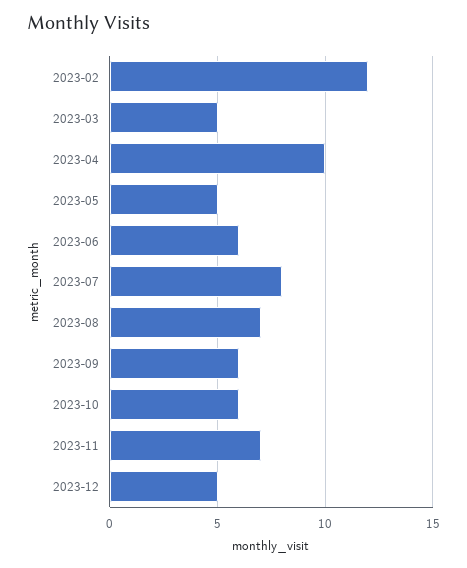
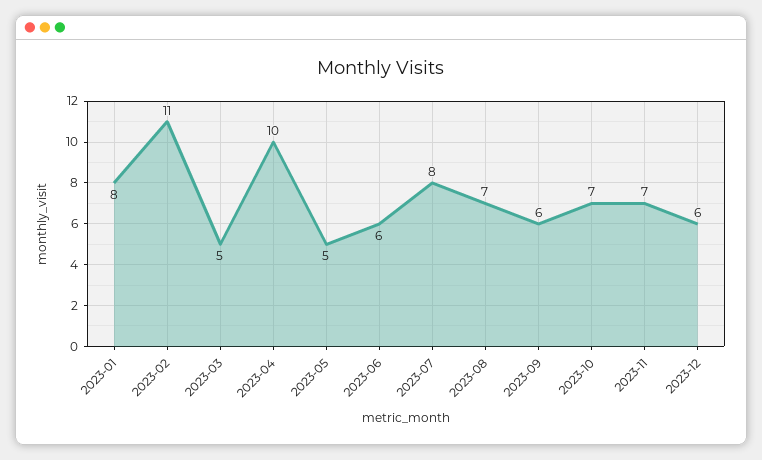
2023-02: 12 -> 11
2023-10: 6 -> 7
2023-12: 5 -> 6
2023-01: none -> 8

